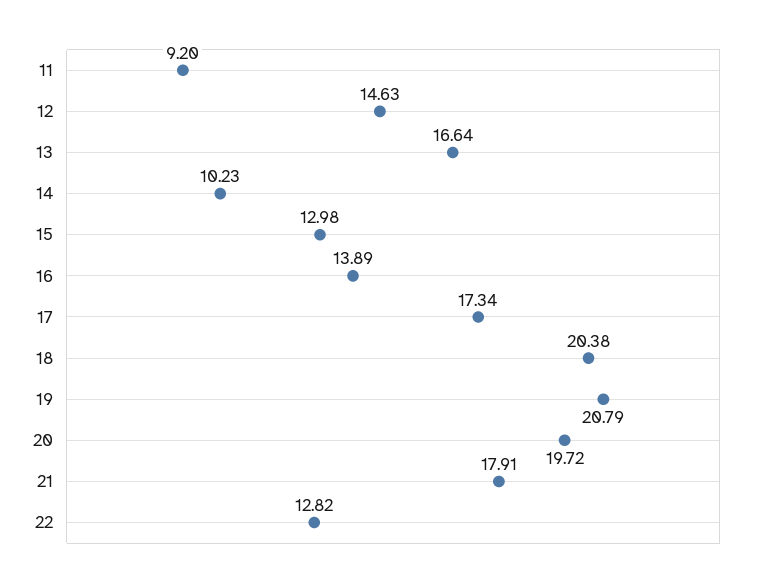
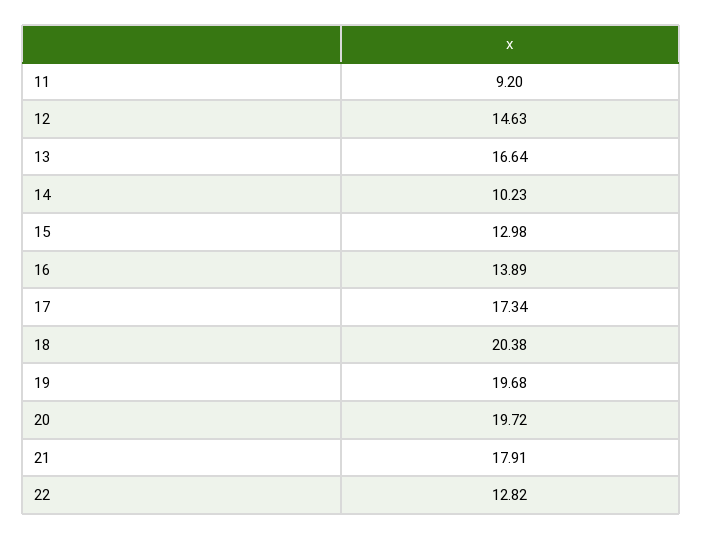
19: 20.79 -> 19.68

